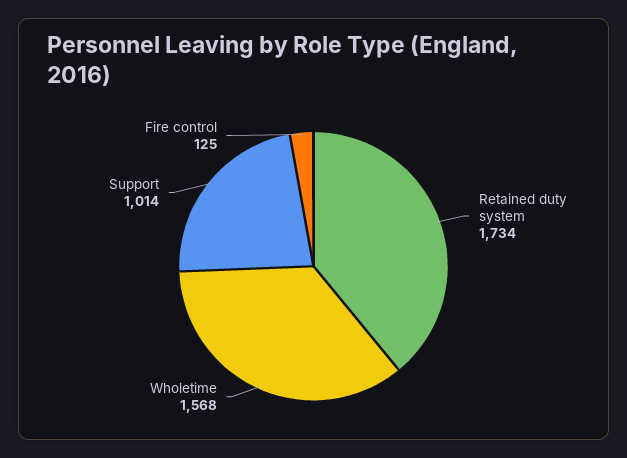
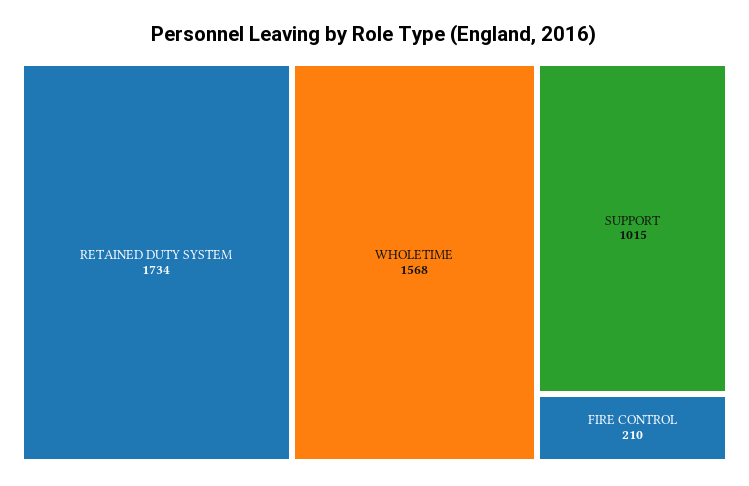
Support: 1014 -> 1015
Fire control: 125 -> 210

